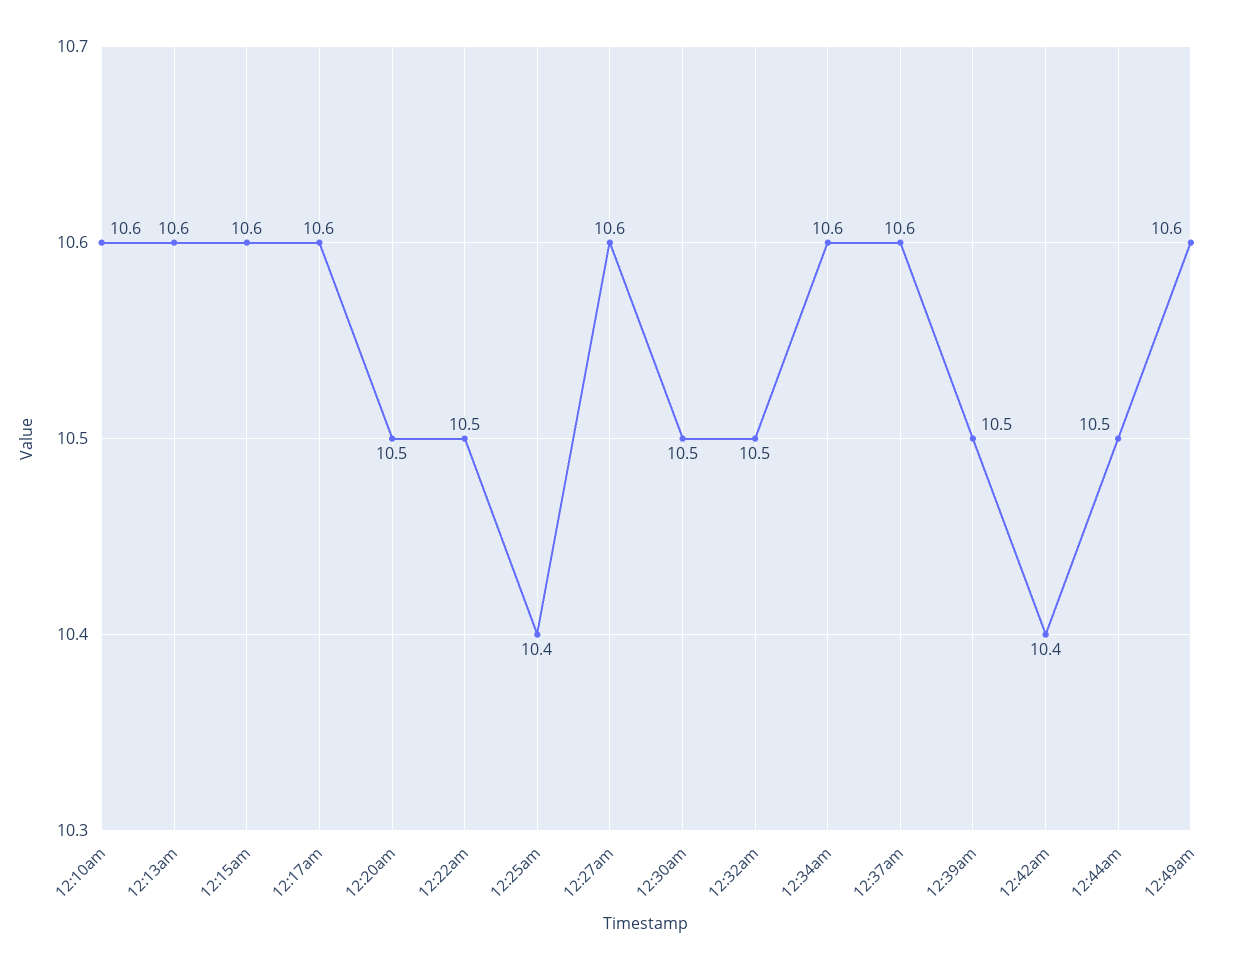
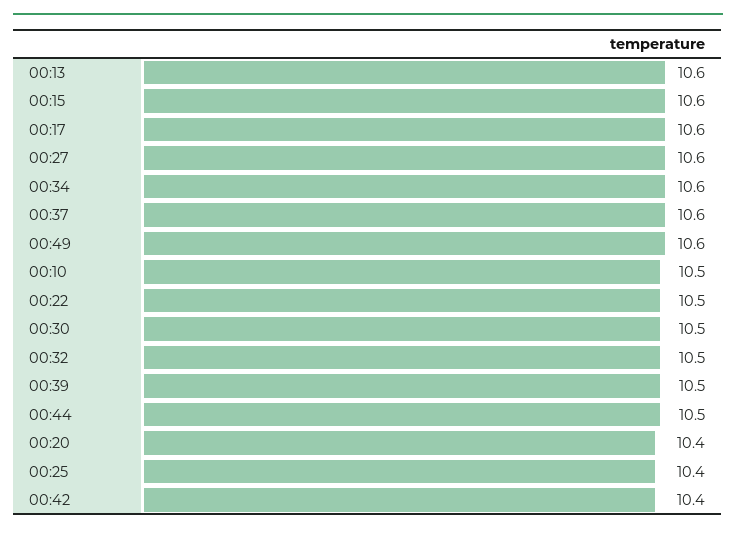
12:10am: 10.6 -> 10.5
12:20am: 10.5 -> 10.4

